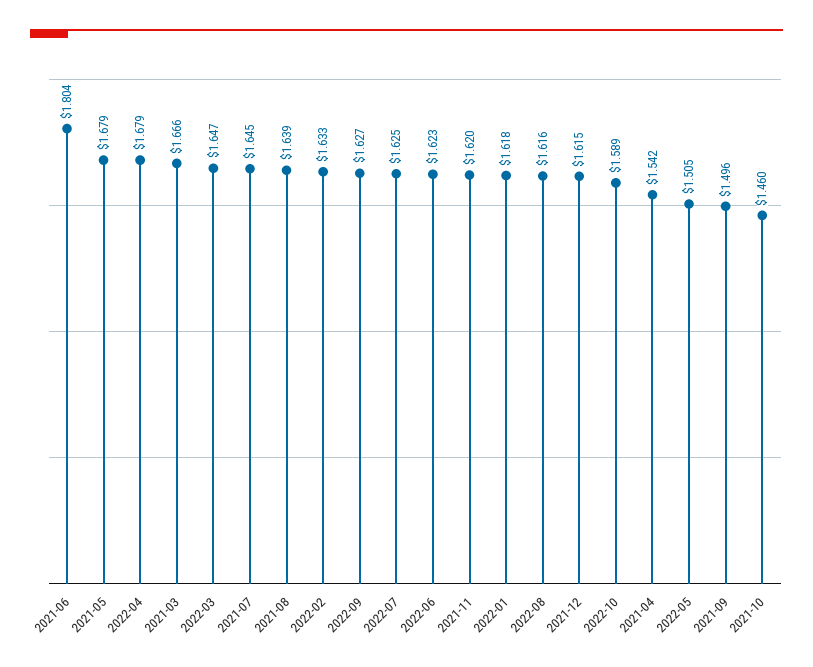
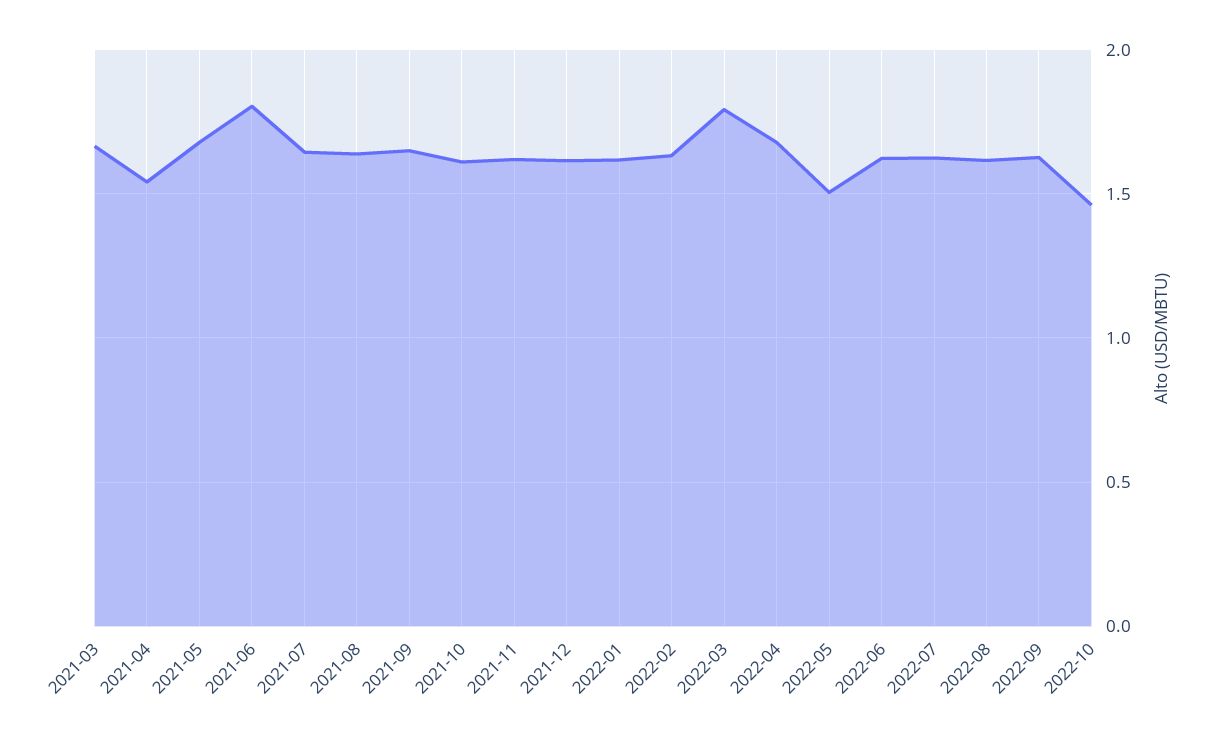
2022-03: 1.647 -> 1.8
2022-10: 1.589 -> 1.45
2021-09: 1.496 -> 1.65
2021-10: 1.46 -> 1.6

